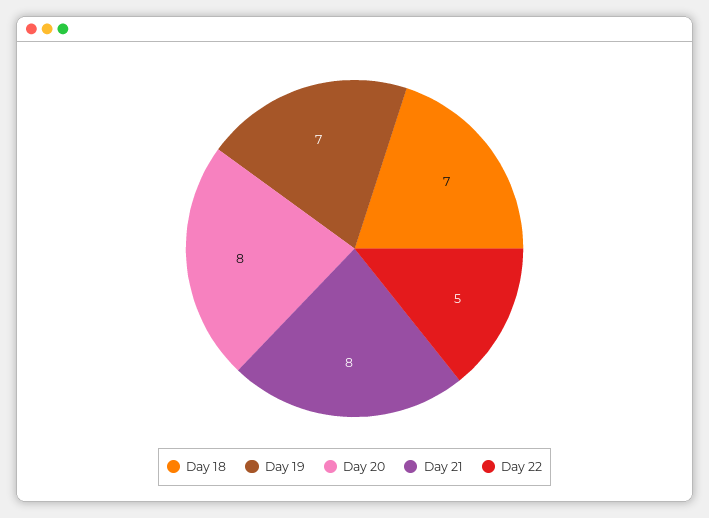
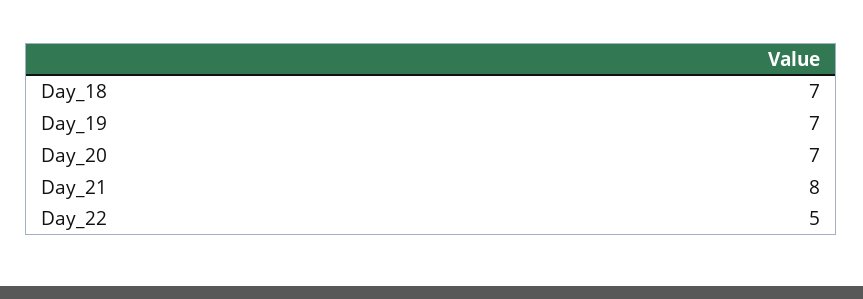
Day 20: 8 -> 7

